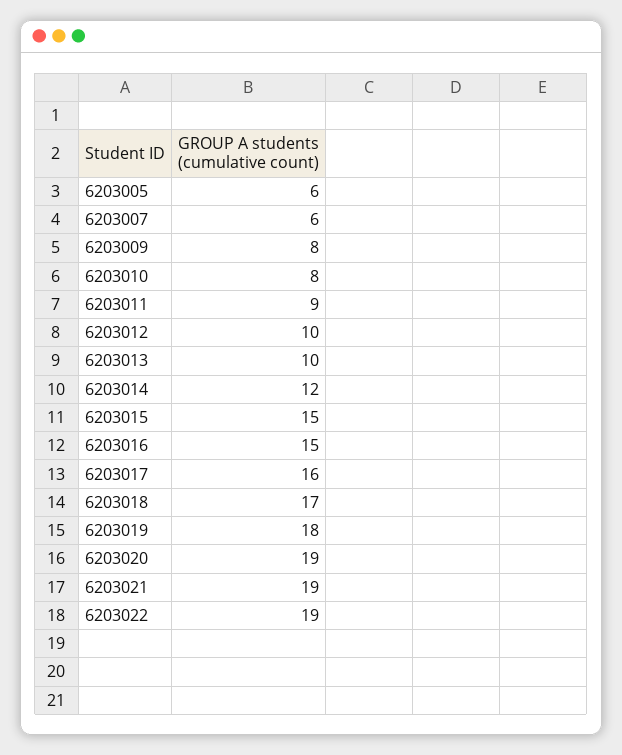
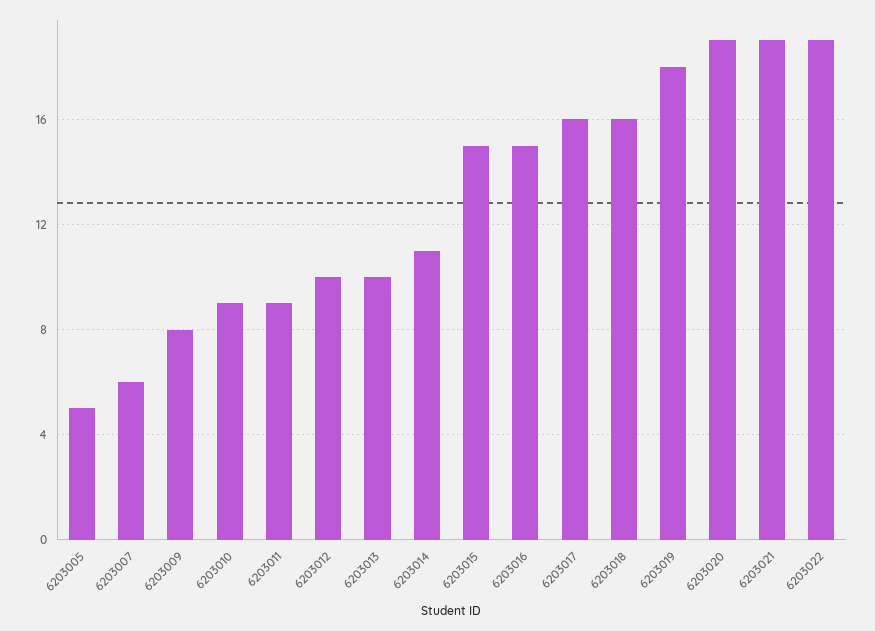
6203005: 6 -> 5
6203010: 8 -> 9
6203014: 12 -> 11
6203018: 17 -> 16

